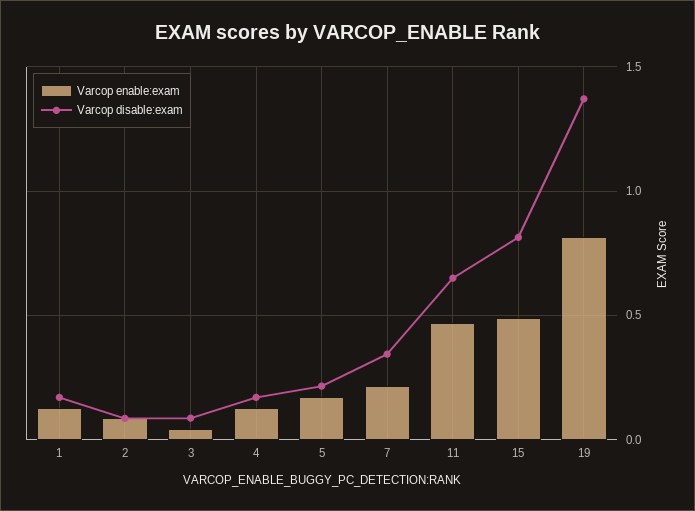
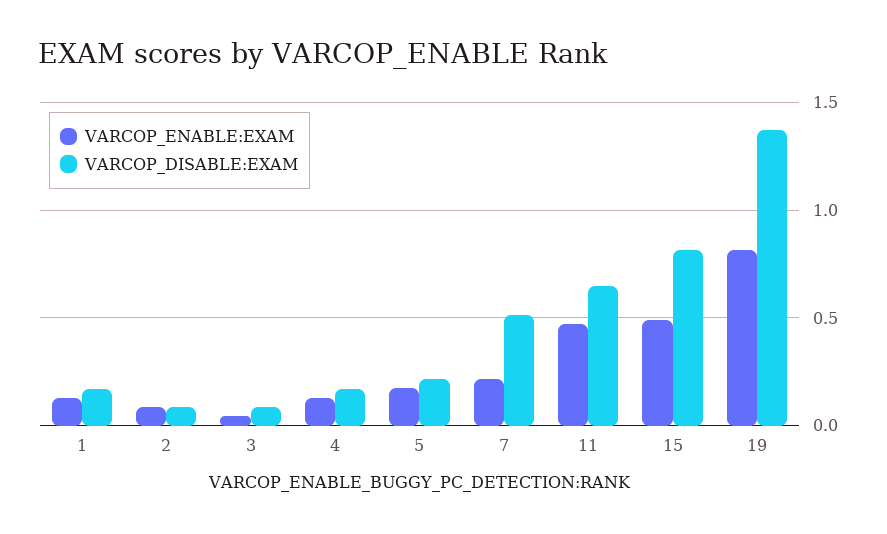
Varcop disable:exam, 7: 0.35 -> 0.5

